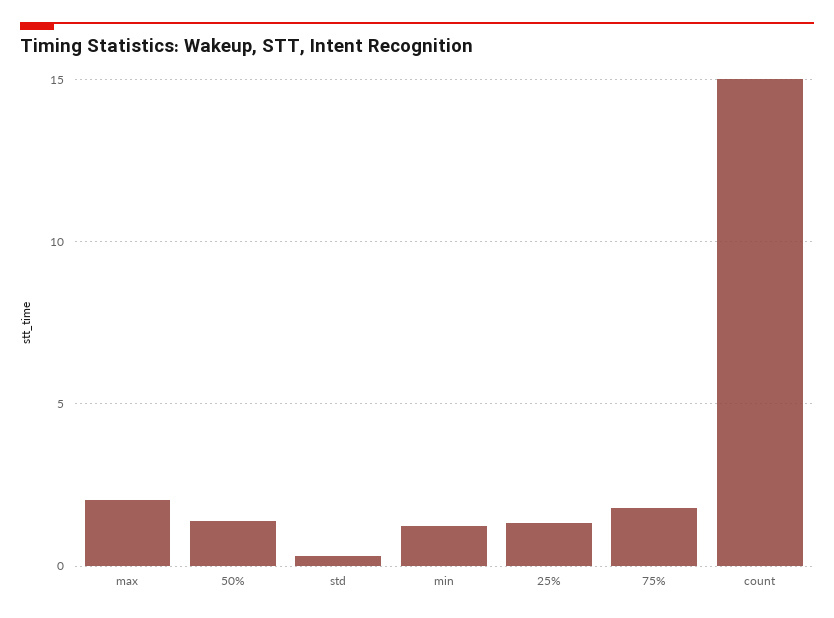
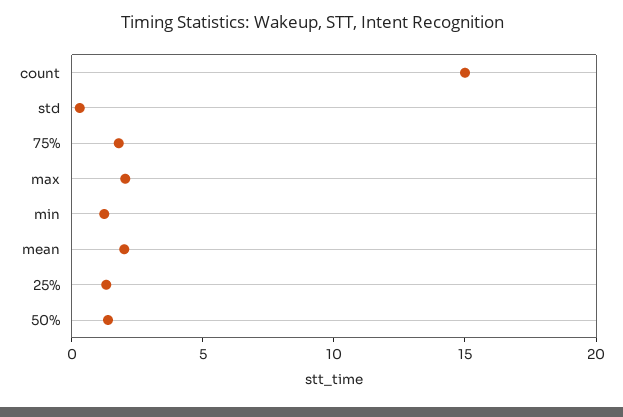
mean: none -> 2

